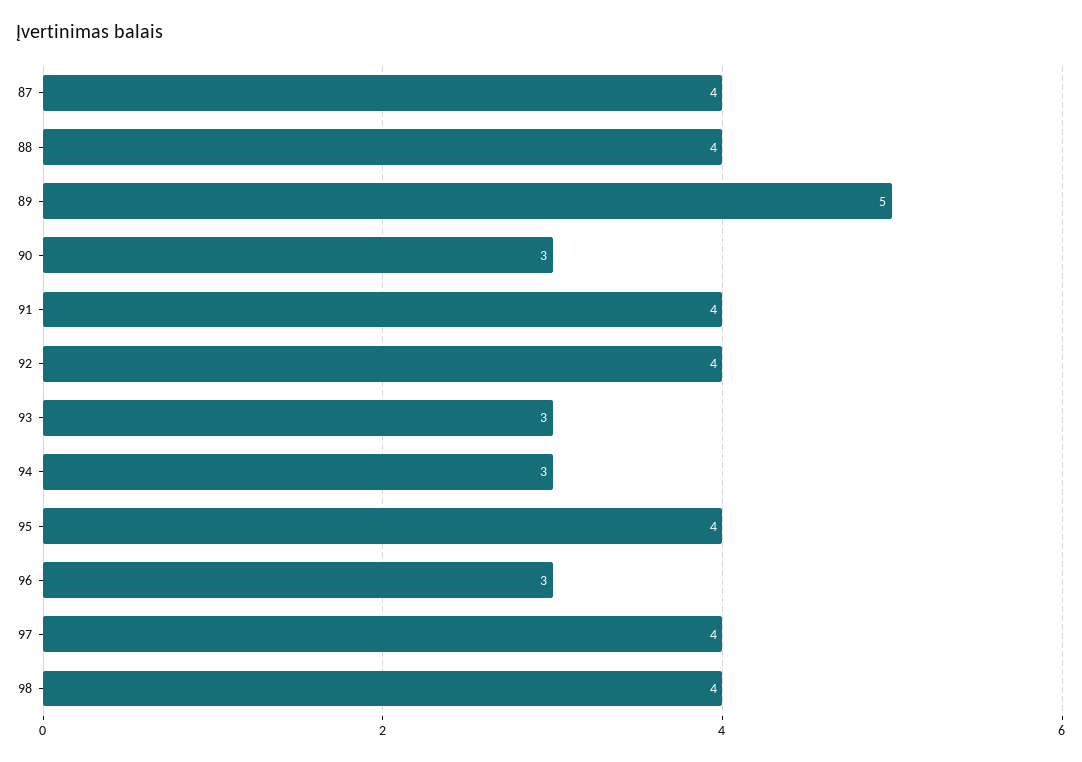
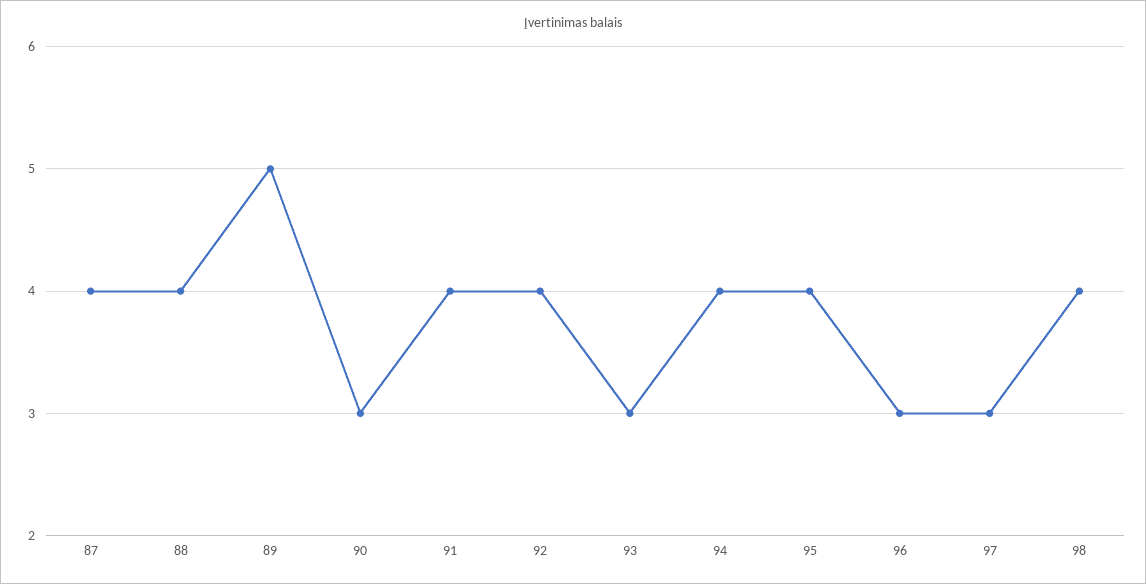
94: 3 -> 4
97: 4 -> 3

